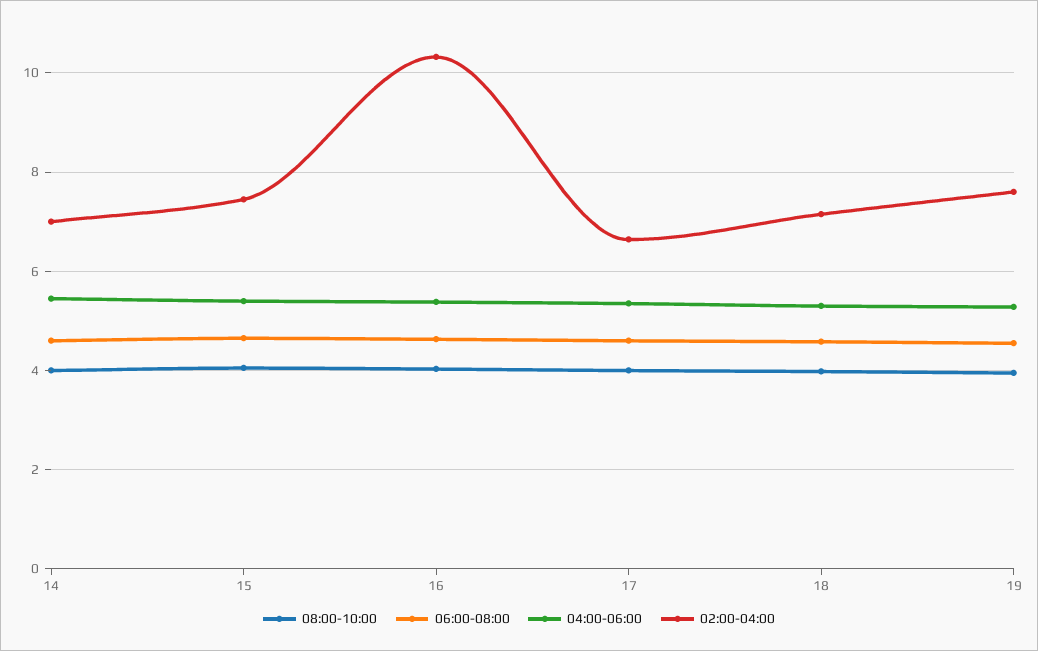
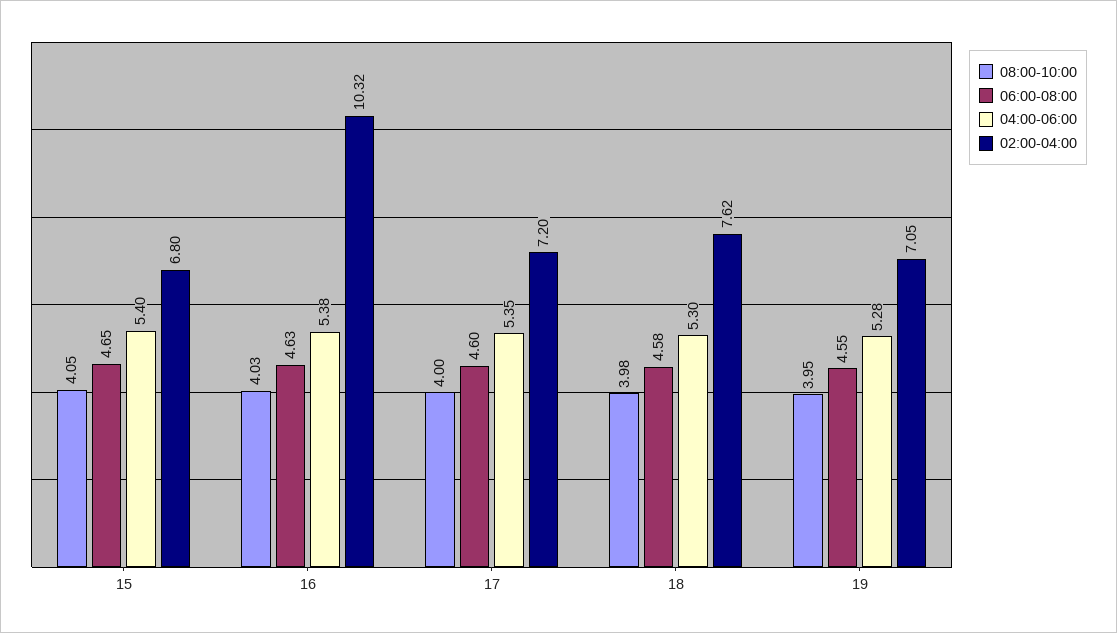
08:00-10:00, 14: 4 -> none
06:00-08:00, 14: 4.6 -> none
04:00-06:00, 14: 5.4 -> none
02:00-04:00, 14: 7 -> none
02:00-04:00, 15: 7.4 -> 6.8
02:00-04:00, 17: 6.6 -> 7.2
02:00-04:00, 18: 7.2 -> 7.62
02:00-04:00, 19: 7.6 -> 7.05

